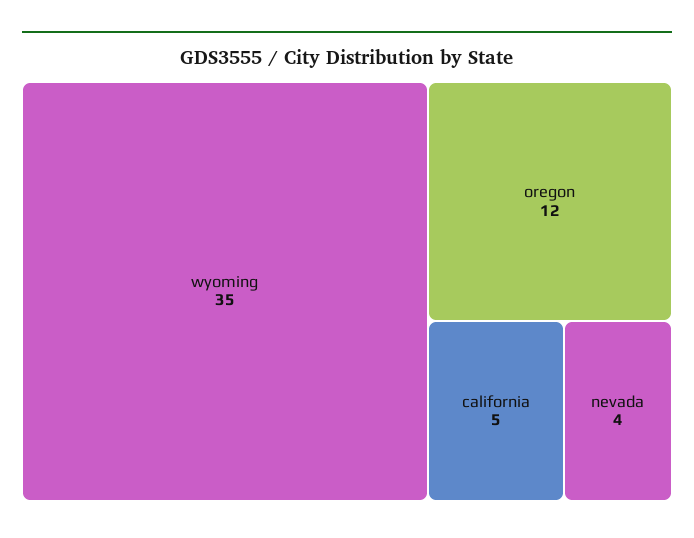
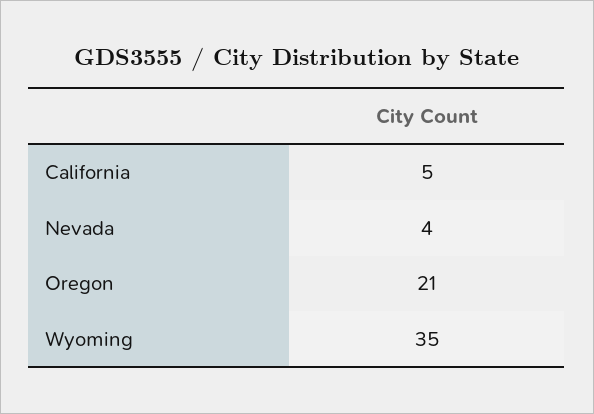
oregon: 12 -> 21

